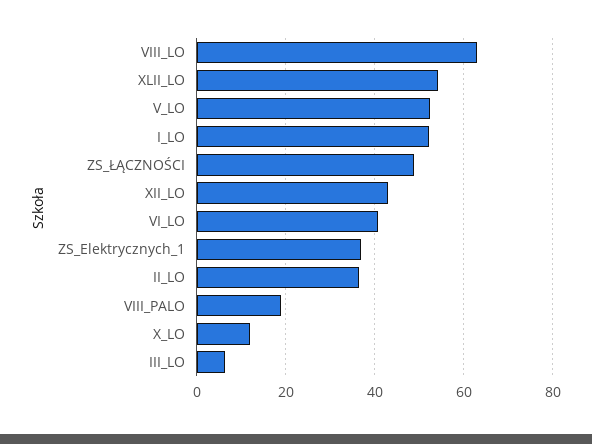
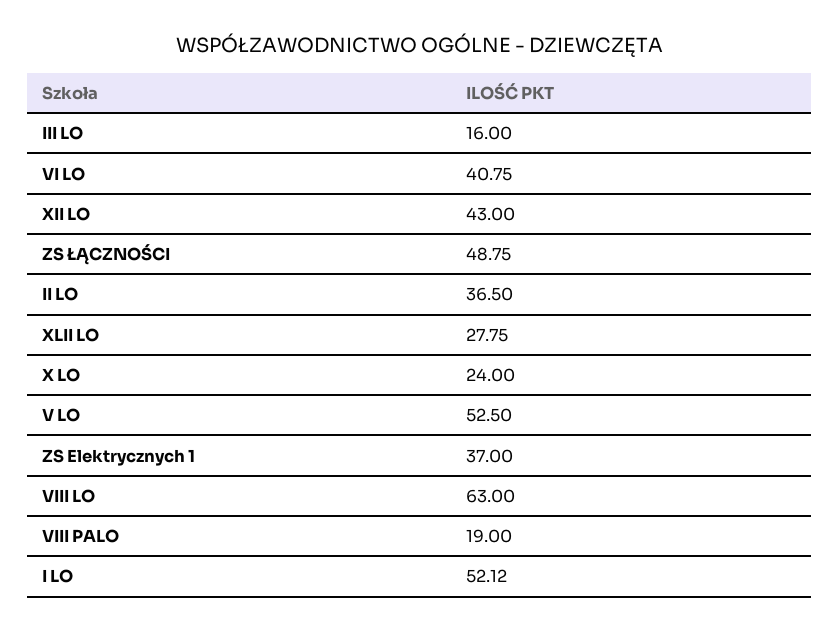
XLII_LO: 54 -> 27.75
X_LO: 12 -> 24
III_LO: 6 -> 16

